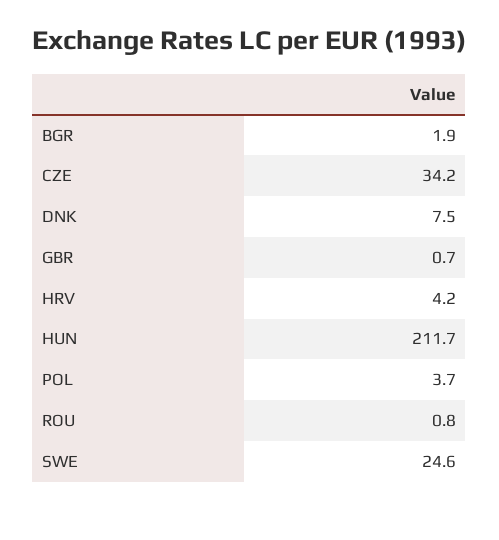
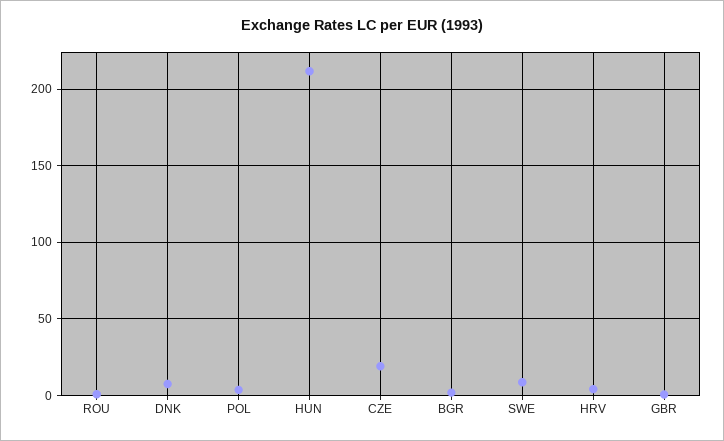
CZE: 34.2 -> 20
SWE: 24.6 -> 10

